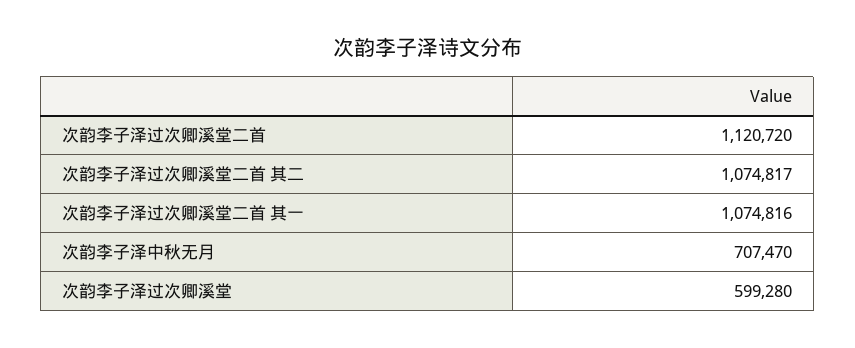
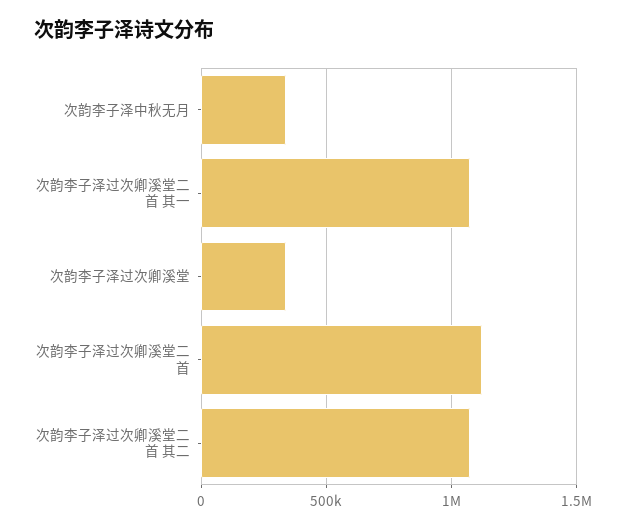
次韵李子泽中秋无月: 707470 -> 350000
次韵李子泽过次卿溪堂: 599280 -> 350000

